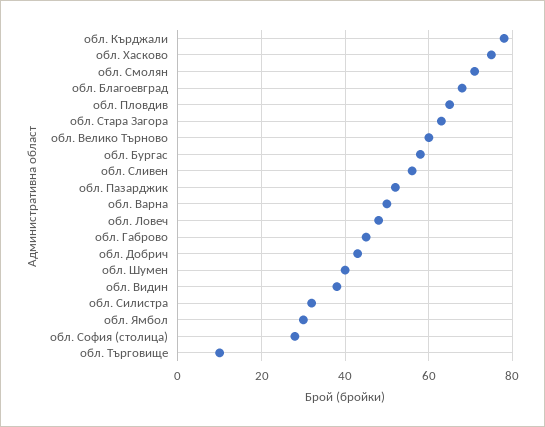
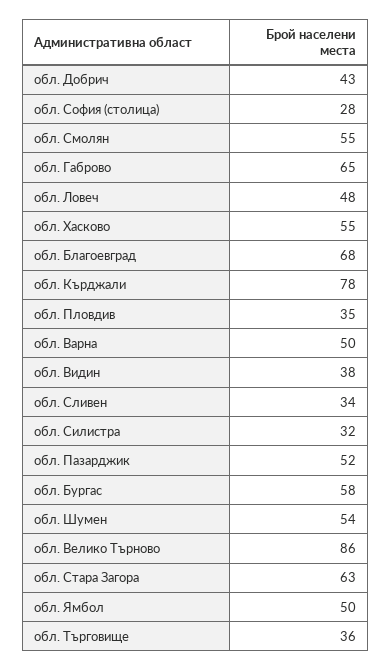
обл. Хасково: 75 -> 55
обл. Смолян: 70 -> 55
обл. Пловдив: 65 -> 35
обл. Велико Търново: 60 -> 86
обл. Сливен: 55 -> 34
обл. Габрово: 45 -> 65
обл. Шумен: 40 -> 54
обл. Ямбол: 30 -> 50
обл. Търговище: 10 -> 36

